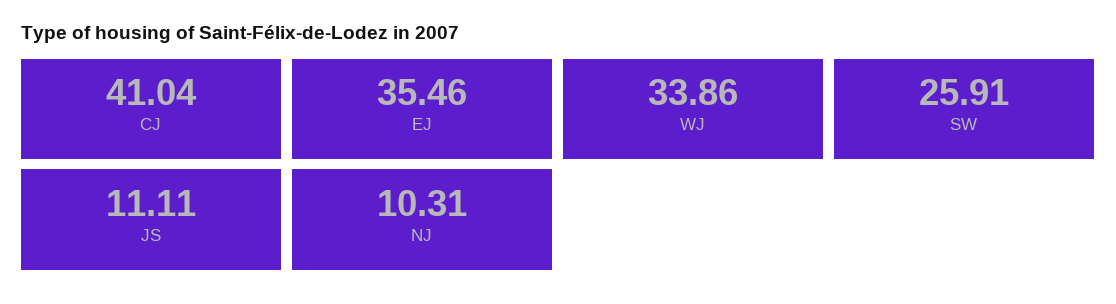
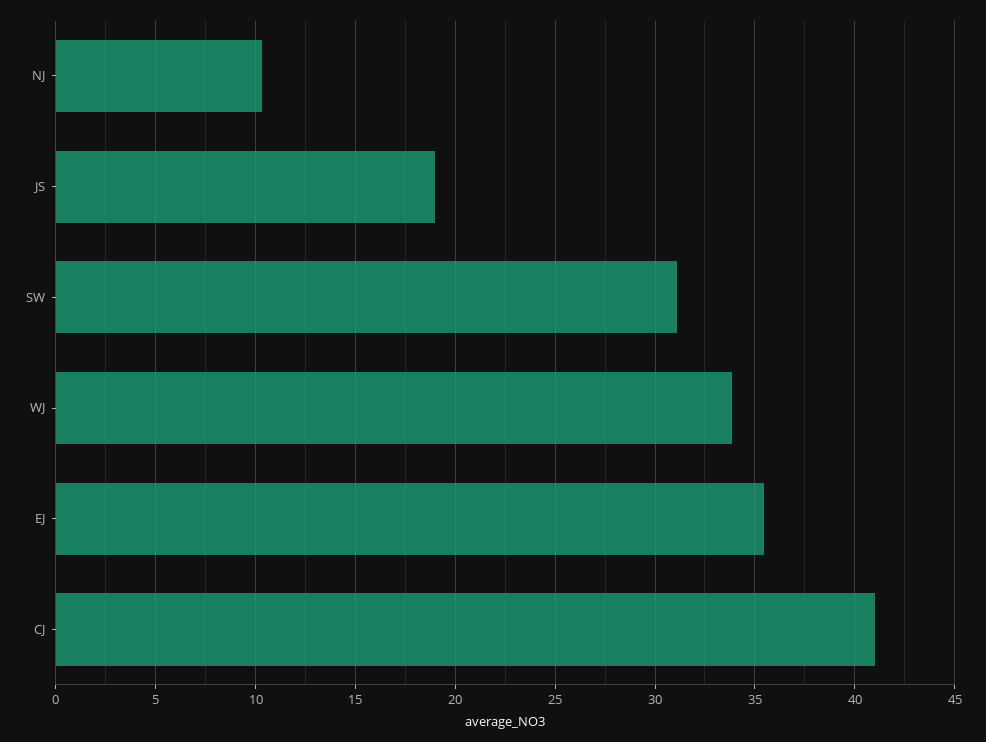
SW: 25.91 -> 31
JS: 11.11 -> 19

